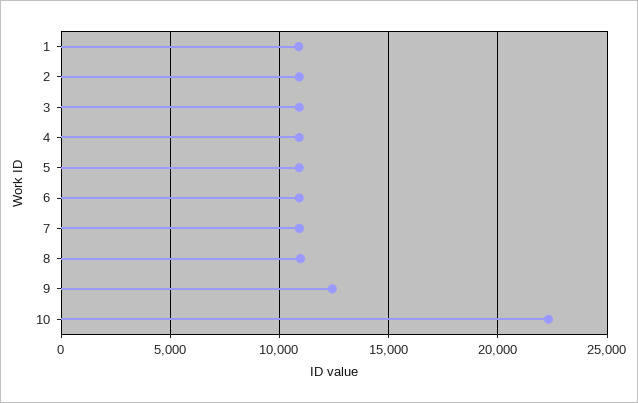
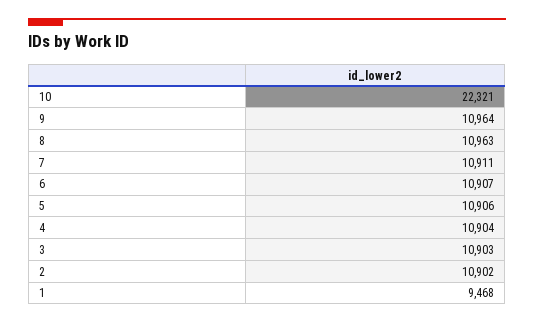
1: 11000 -> 9468
9: 12500 -> 10964

